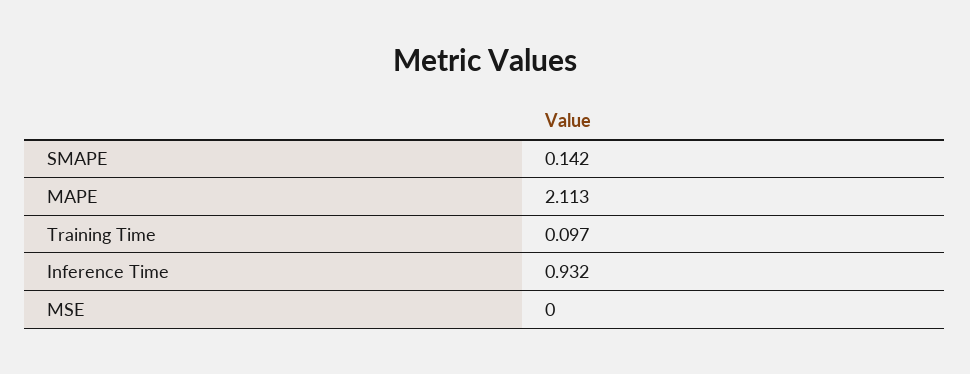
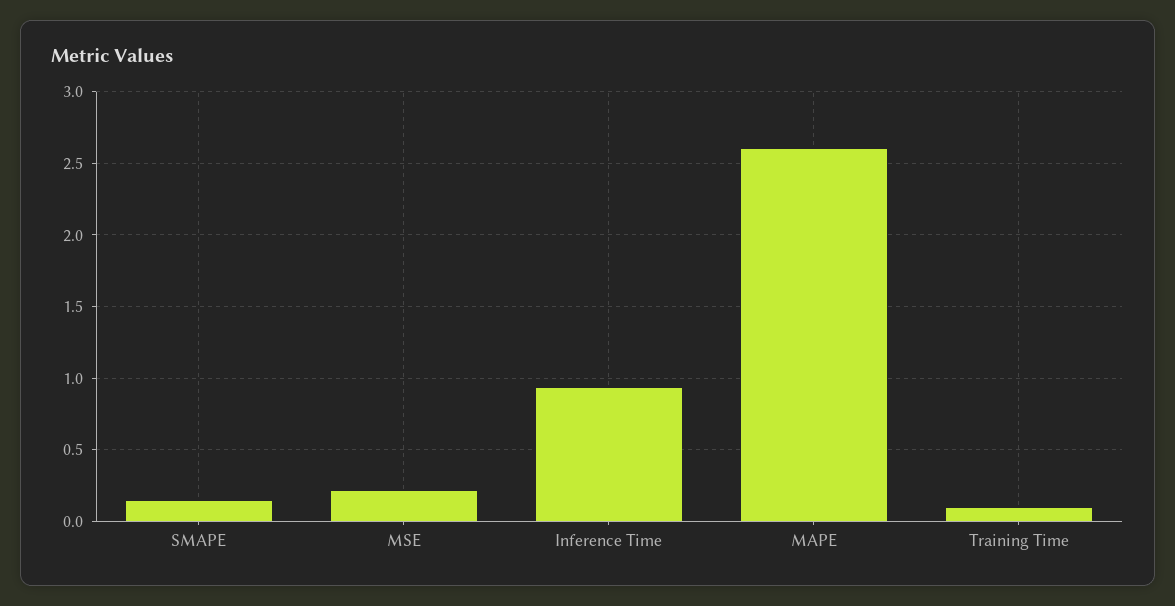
MAPE: 2.113 -> 2.6
MSE: 0 -> 0.2

